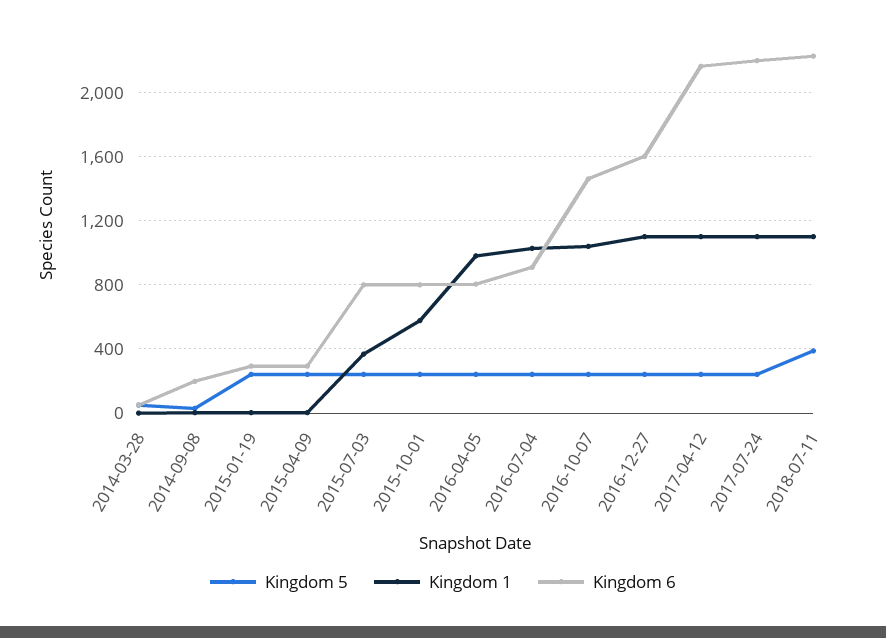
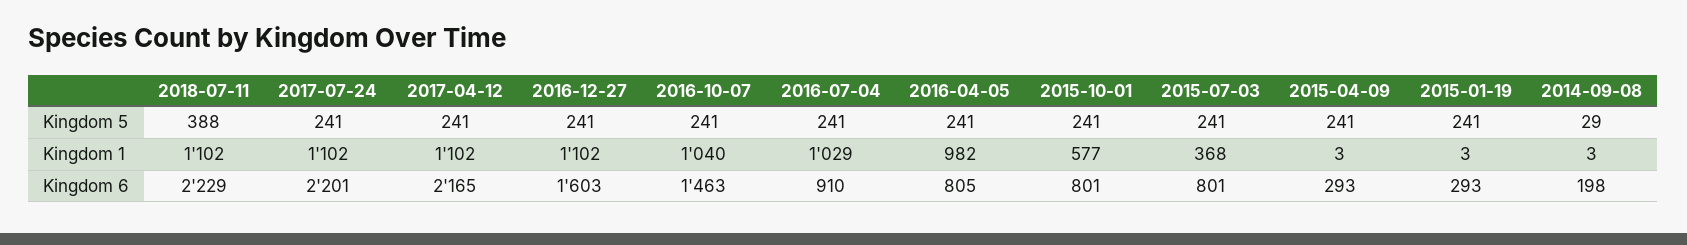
Kingdom 5, 2014-03-28: 50 -> none
Kingdom 1, 2014-03-28: 0 -> none
Kingdom 6, 2014-03-28: 50 -> none

